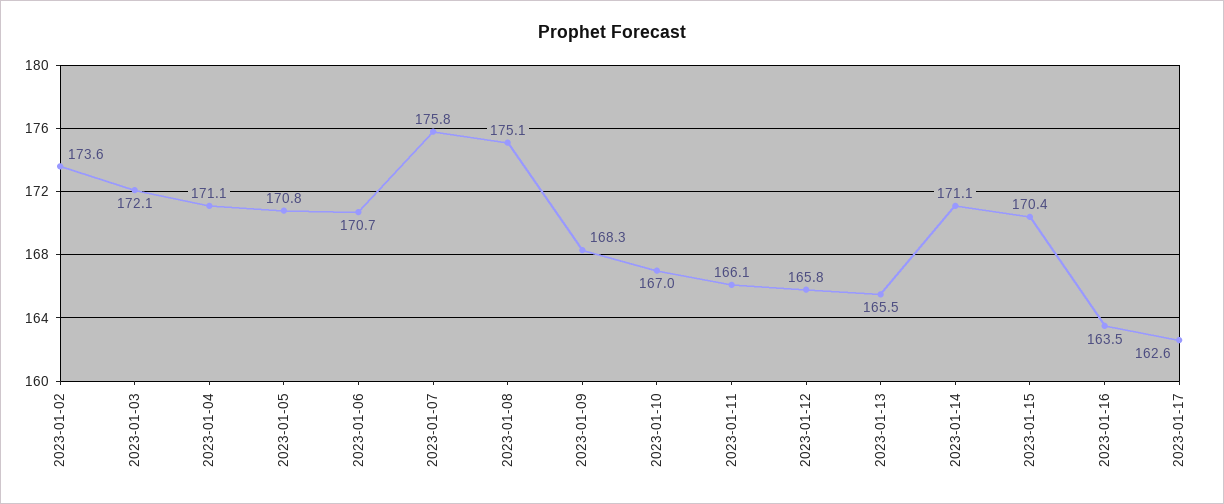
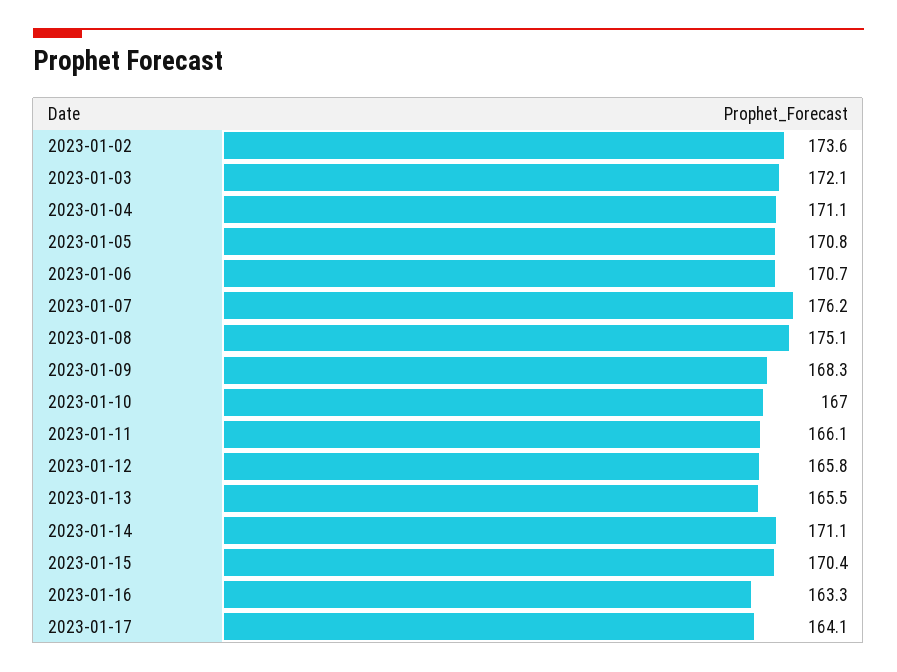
2023-01-07: 175.8 -> 176.2
2023-01-16: 163.5 -> 163.3
2023-01-17: 162.6 -> 164.1

